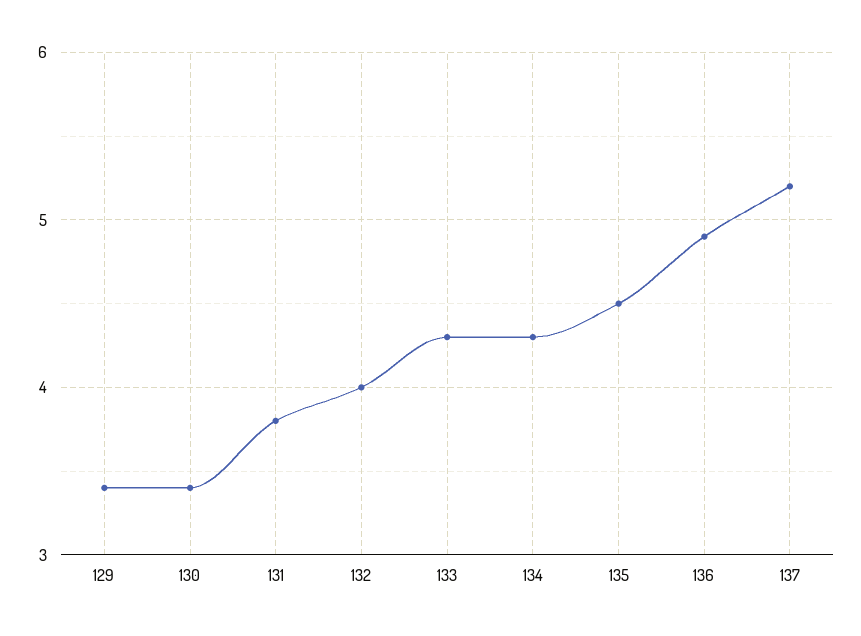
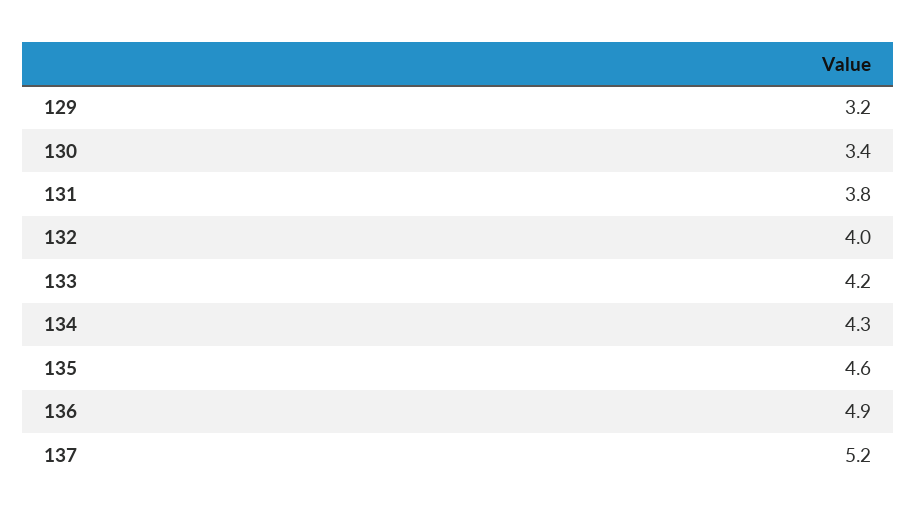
129: 3.4 -> 3.2
133: 4.3 -> 4.2
135: 4.5 -> 4.6

